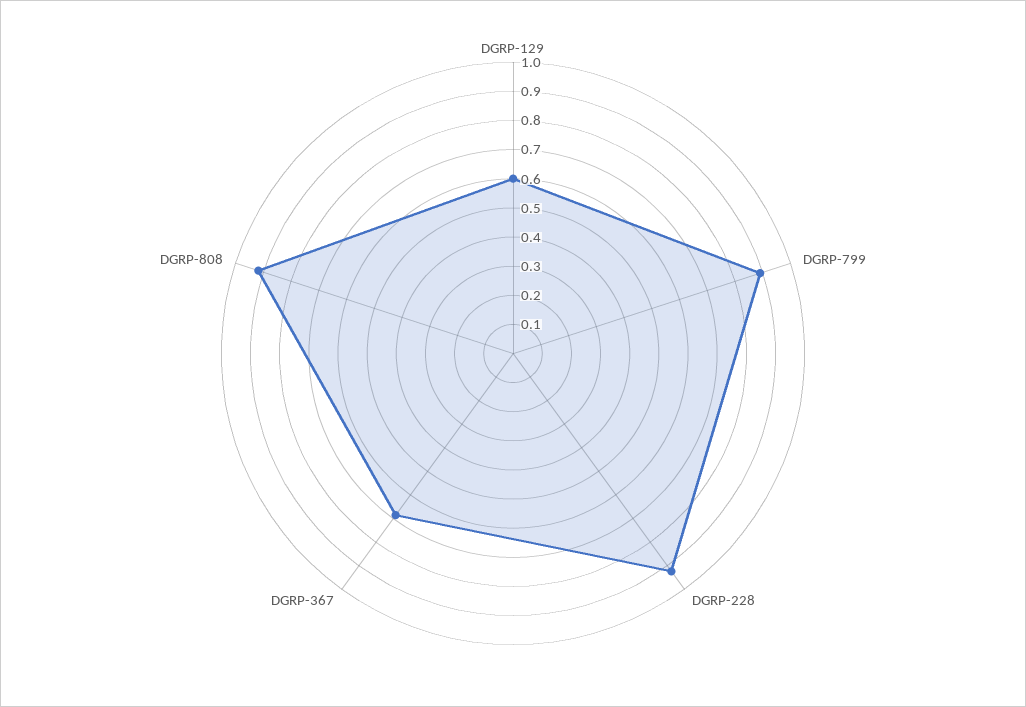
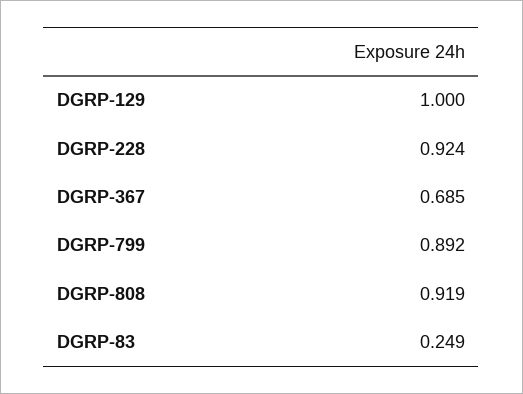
DGRP-129: 0.6 -> 1
DGRP-83: none -> 0.249

